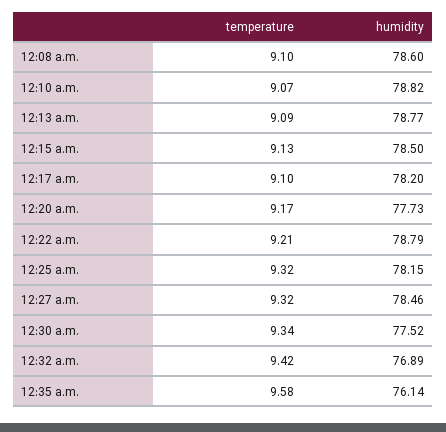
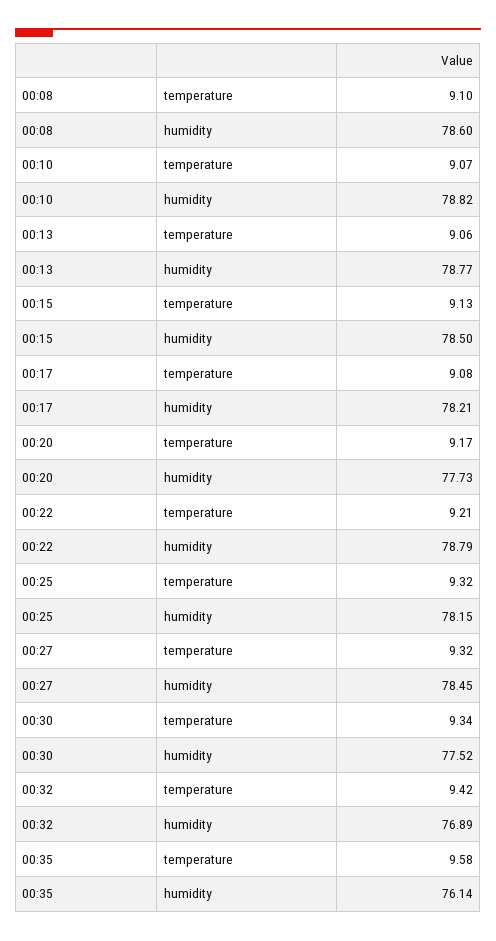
temperature, 12:13 a.m.: 9.09 -> 9.06
temperature, 12:17 a.m.: 9.1 -> 9.08
humidity, 12:17 a.m.: 78.2 -> 78.21
humidity, 12:27 a.m.: 78.46 -> 78.45

